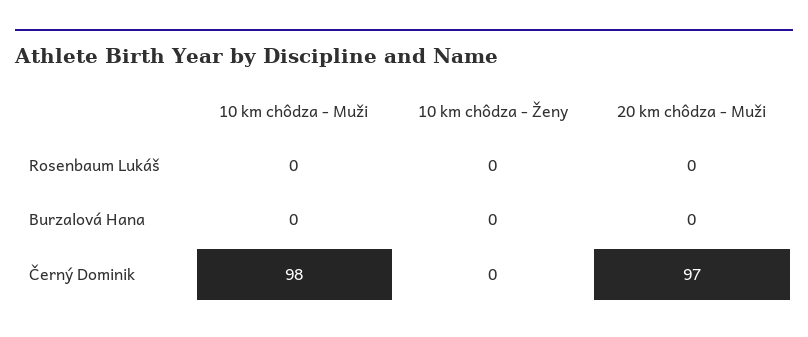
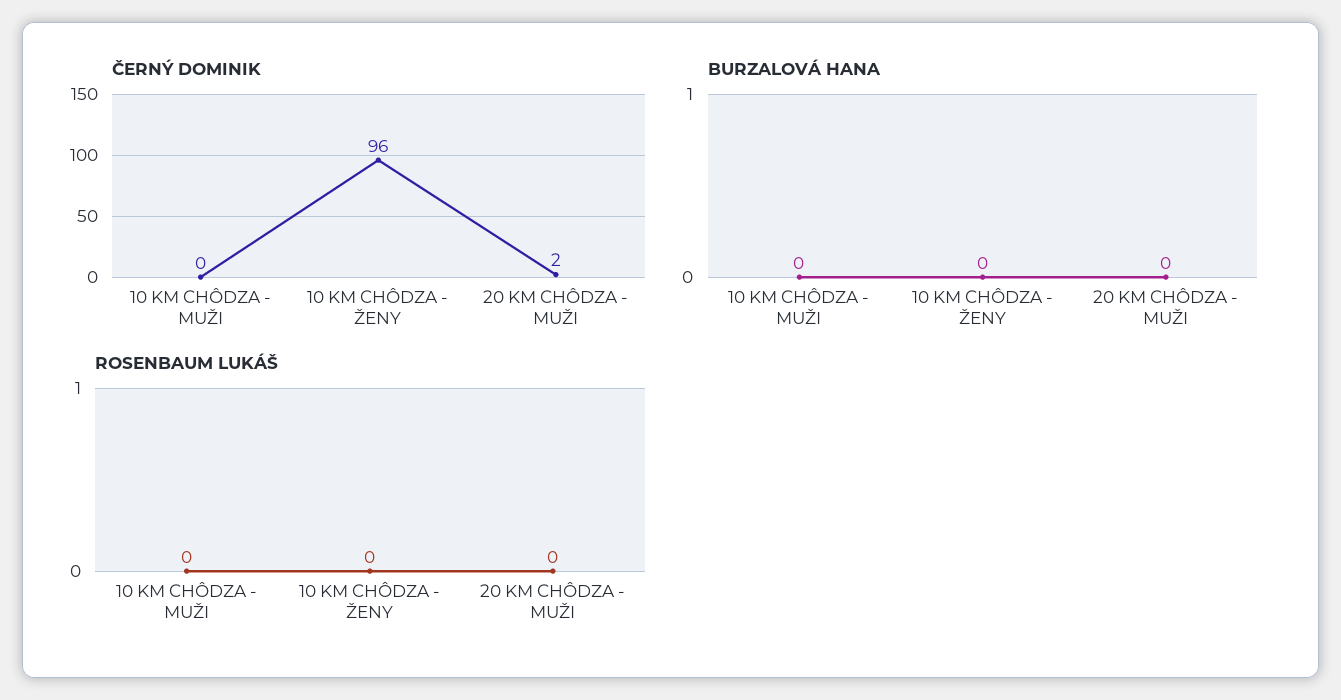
Černý Dominik, 10 km chôdza - Muži: 98 -> 0
Černý Dominik, 10 km chôdza - Ženy: 0 -> 96
Černý Dominik, 20 km chôdza - Muži: 97 -> 2

